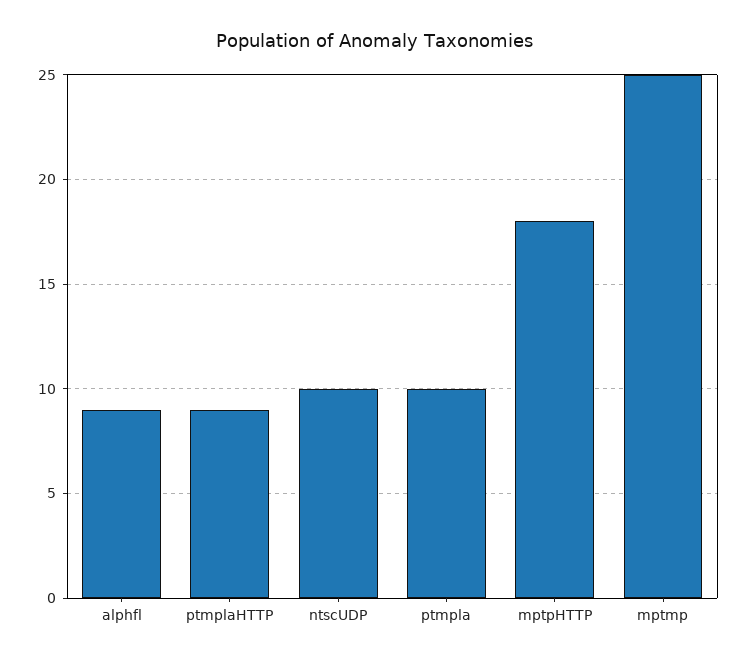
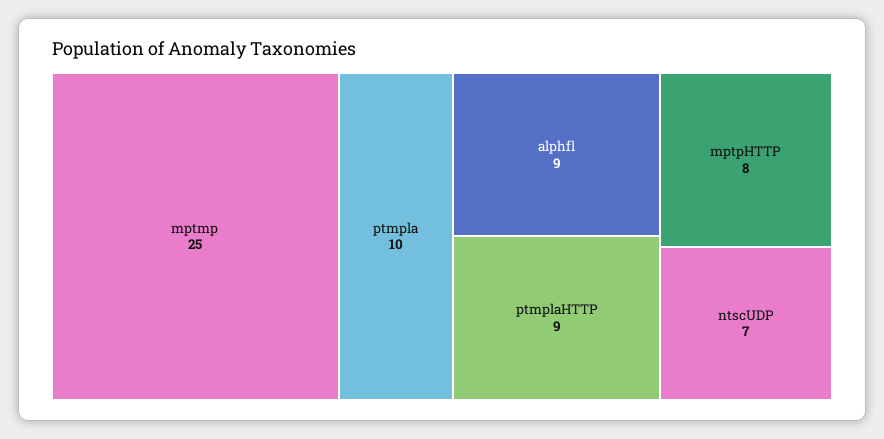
ntscUDP: 10 -> 7
mptpHTTP: 18 -> 8

